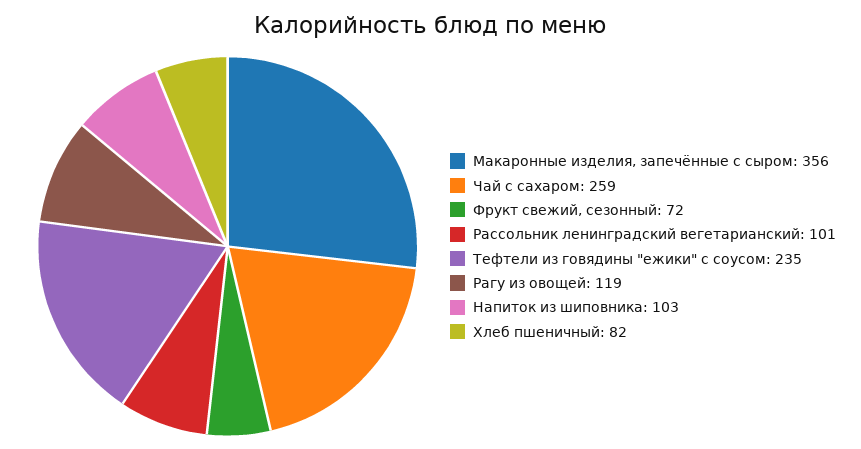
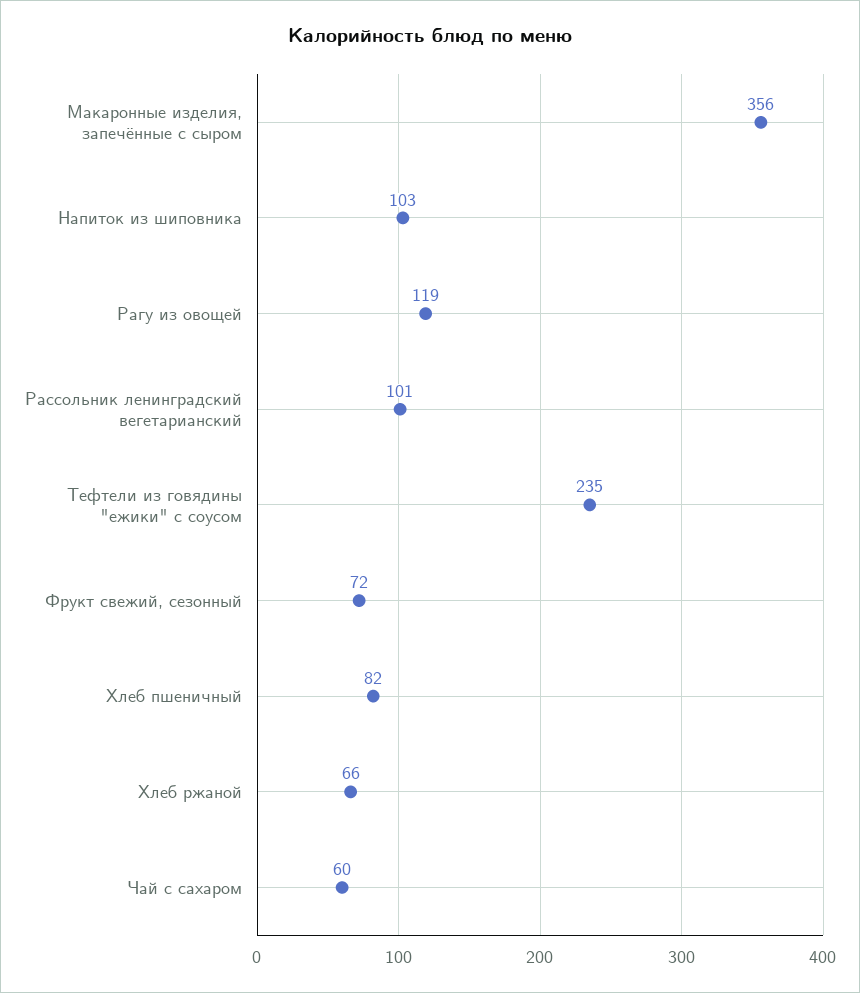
Чай с сахаром: 259 -> 60
Хлеб ржаной: none -> 66

